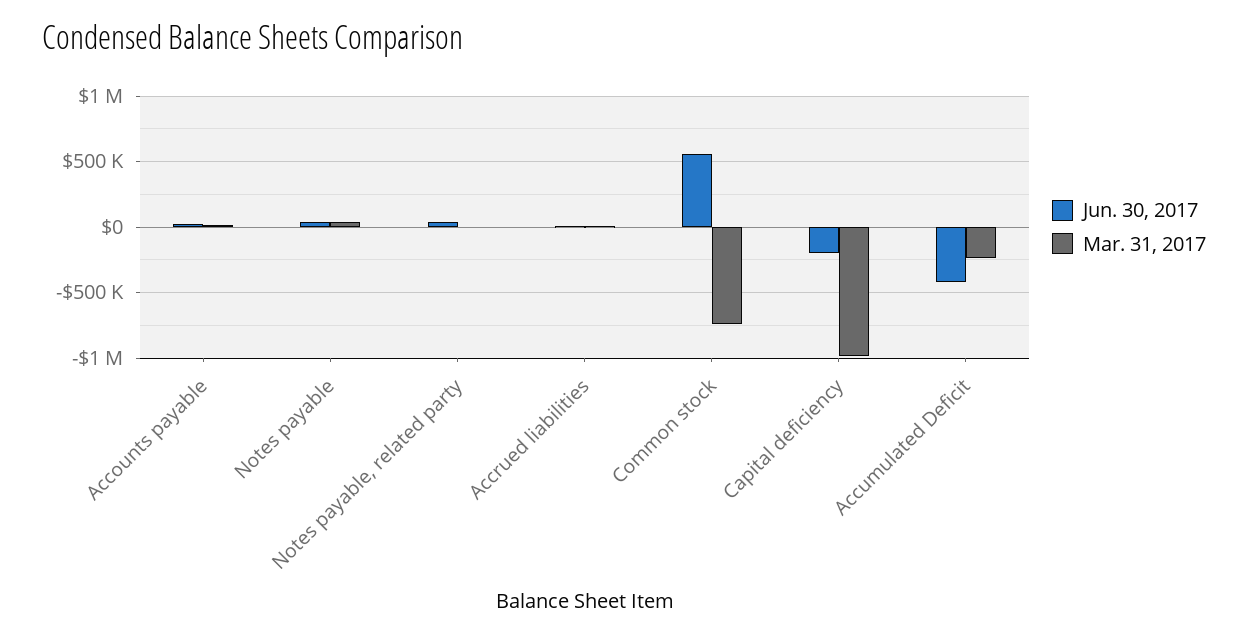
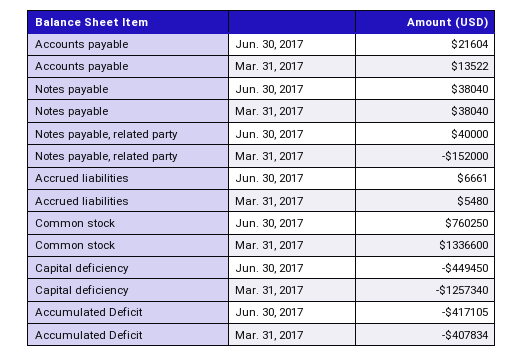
Mar. 31, 2017, Notes payable, related party: 0 -> -152000
Jun. 30, 2017, Common stock: 550000 -> 760250
Mar. 31, 2017, Common stock: -750000 -> 1336600
Jun. 30, 2017, Capital deficiency: -200000 -> -449450
Mar. 31, 2017, Capital deficiency: -1000000 -> -1257340
Mar. 31, 2017, Accumulated Deficit: -250000 -> -407834

